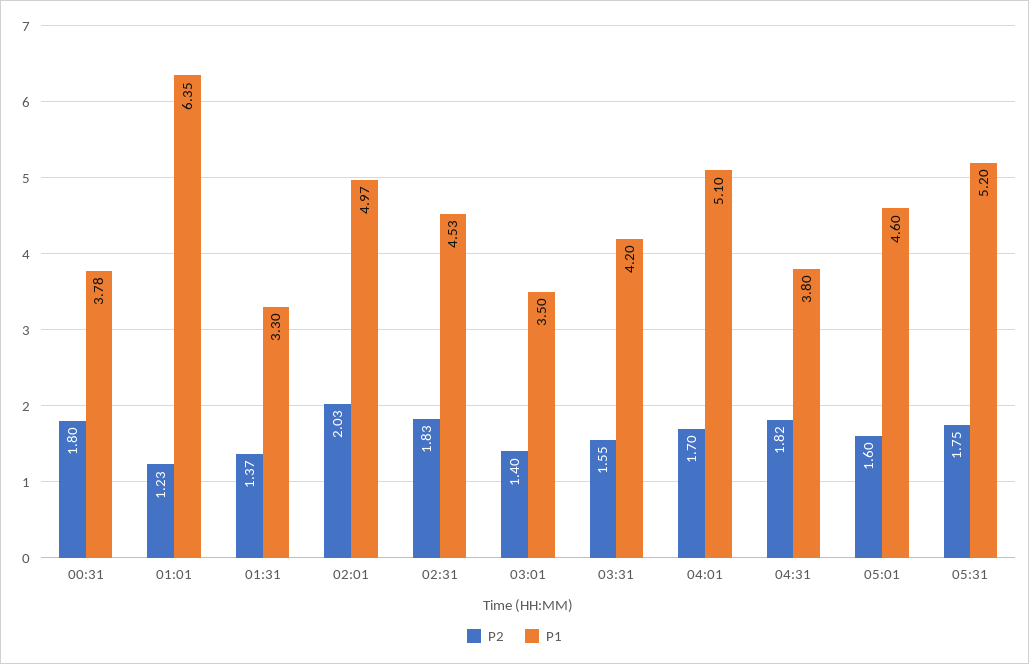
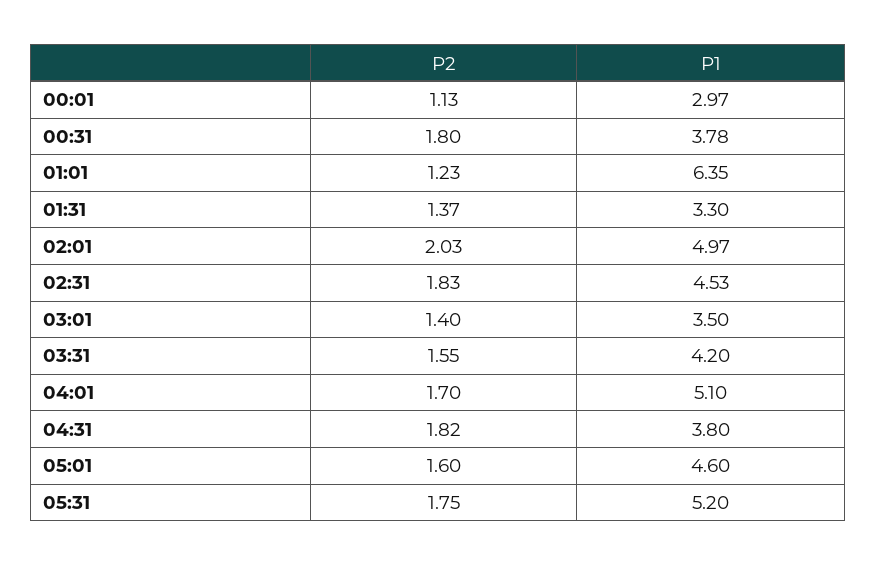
P2, 00:01: none -> 1.13
P1, 00:01: none -> 2.97

